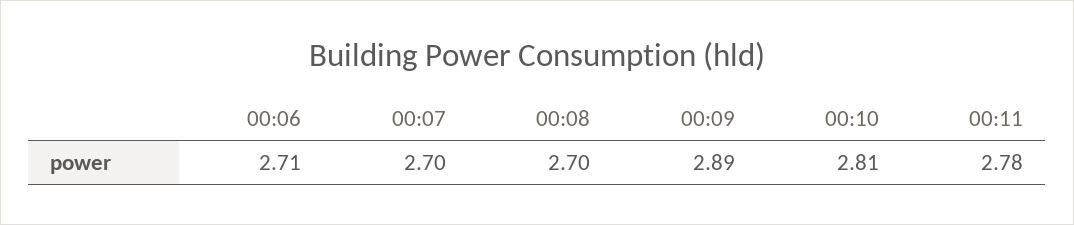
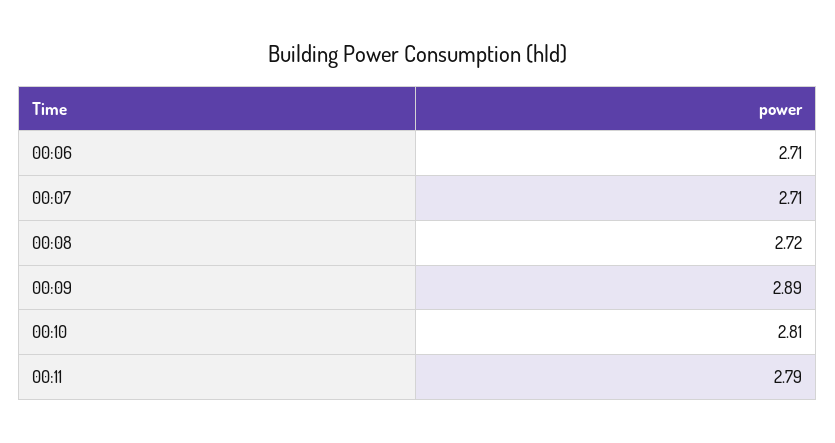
00:07: 2.7 -> 2.71
00:08: 2.7 -> 2.72
00:11: 2.78 -> 2.79

